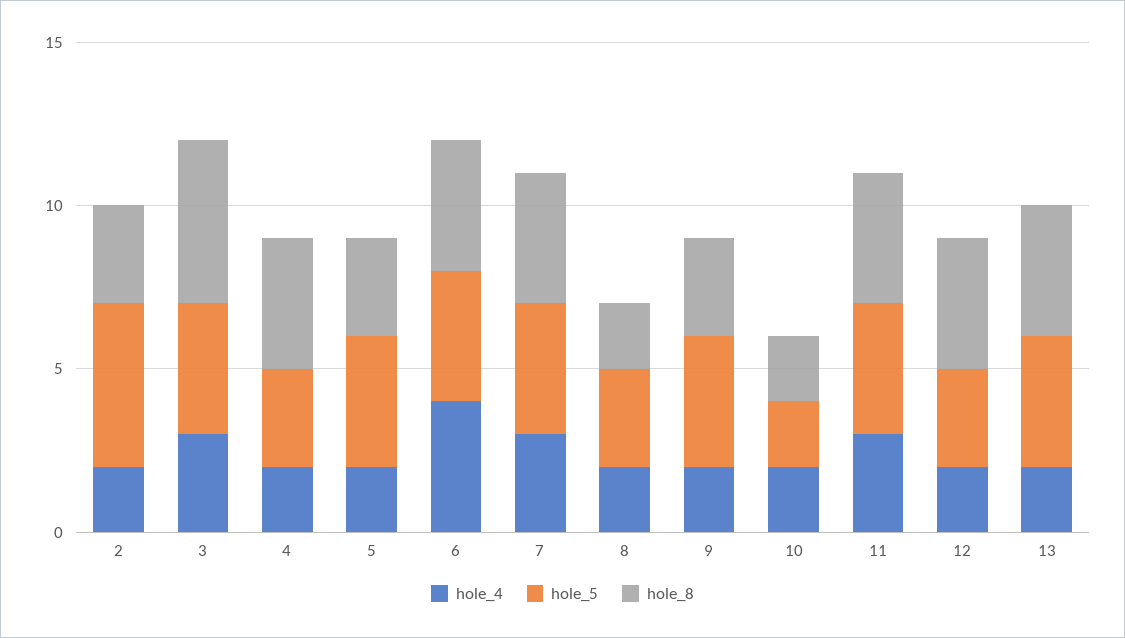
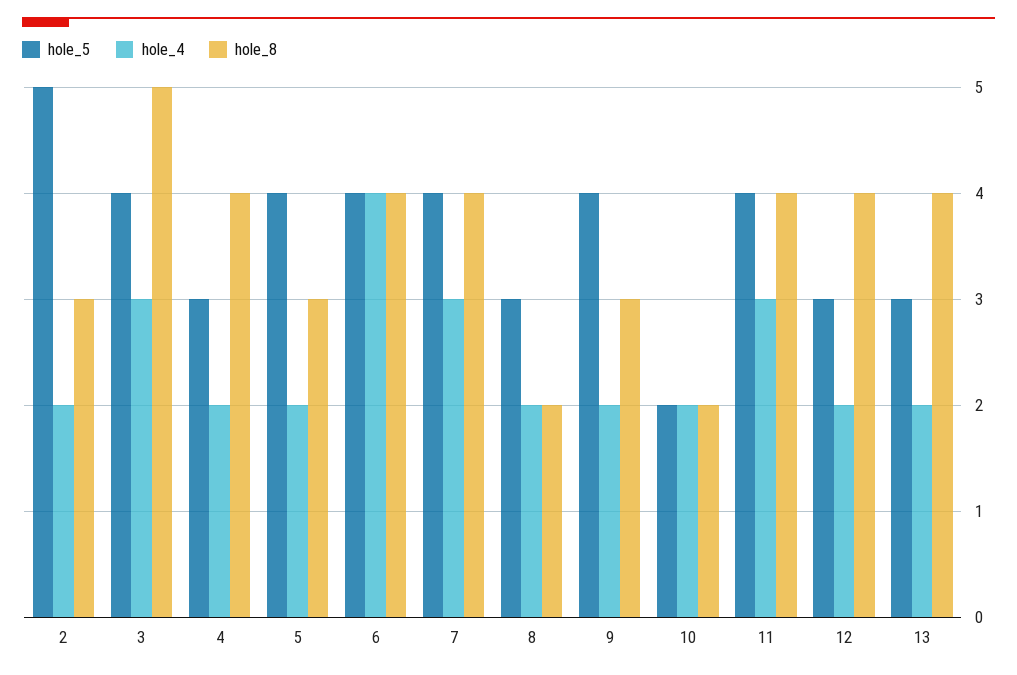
hole_5, 13: 4 -> 3

